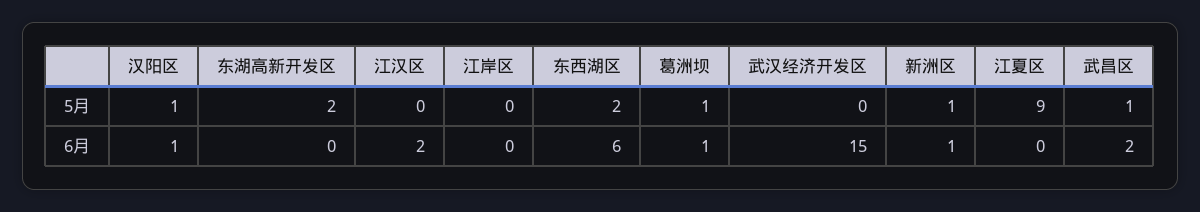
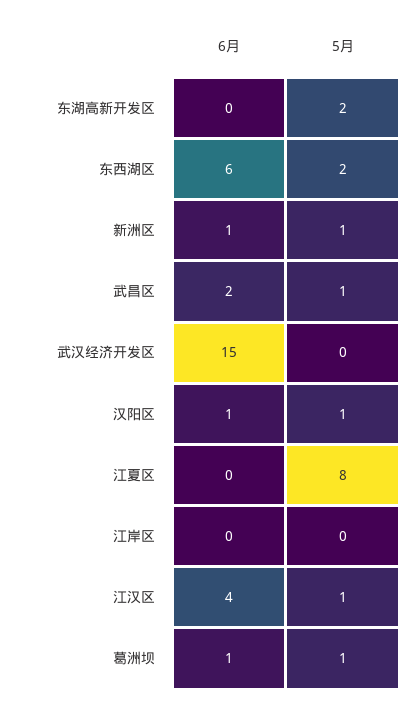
江汉区, 5月: 0 -> 1
江夏区, 5月: 9 -> 8
江汉区, 6月: 2 -> 4

